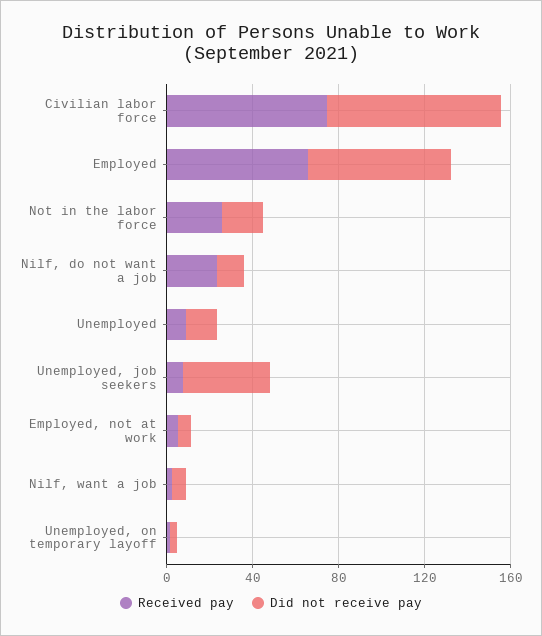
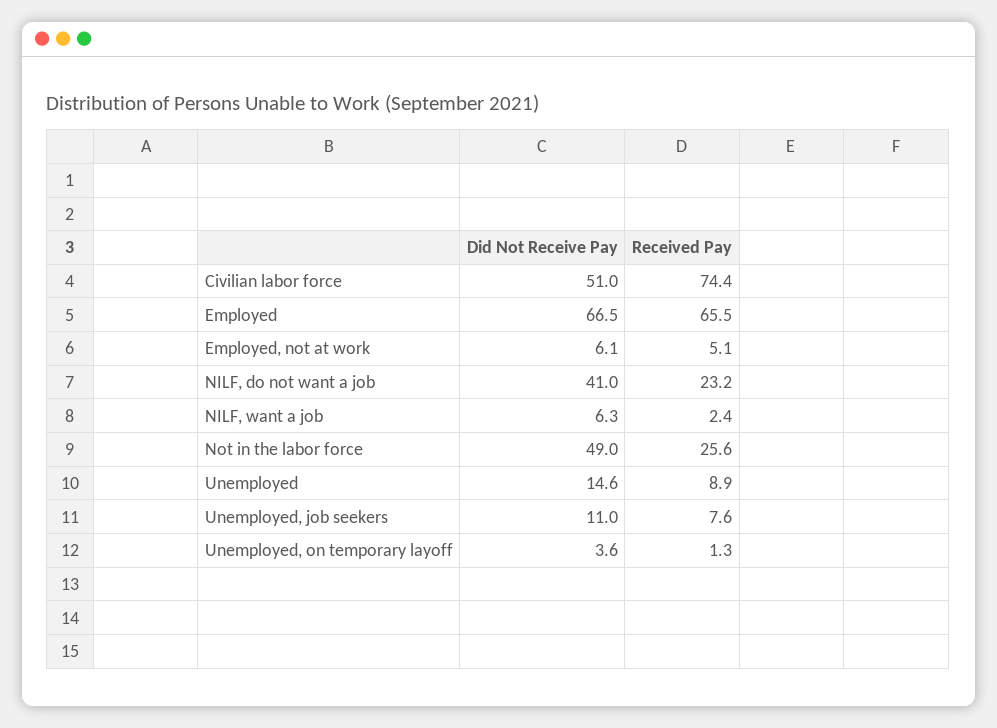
Did not receive pay, Civilian labor force: 80 -> 51
Did not receive pay, Not in the labor force: 20 -> 49
Did not receive pay, Nilf, do not want a job: 10 -> 41
Did not receive pay, Unemployed, job seekers: 40 -> 11

